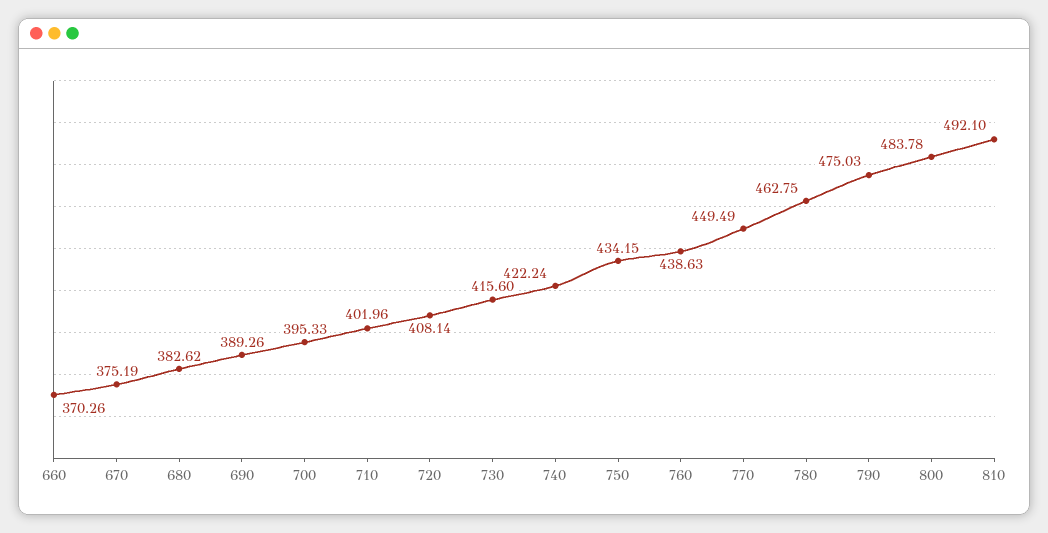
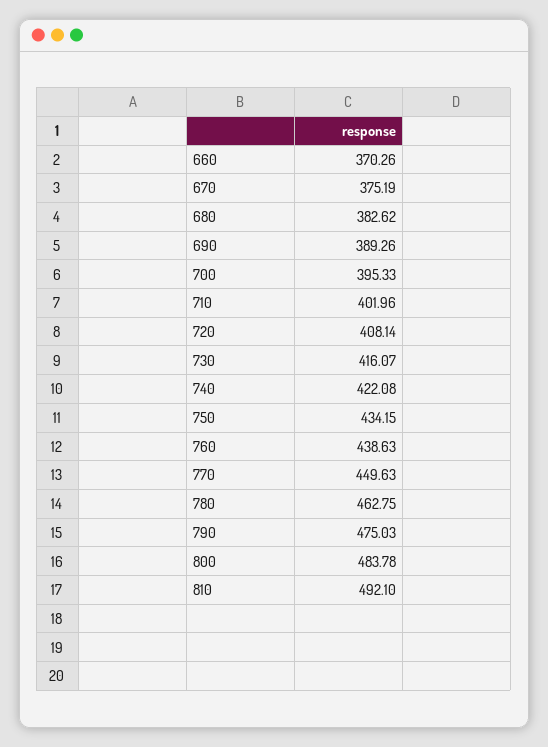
730: 415.6 -> 416.07
740: 422.24 -> 422.08
770: 449.49 -> 449.63

